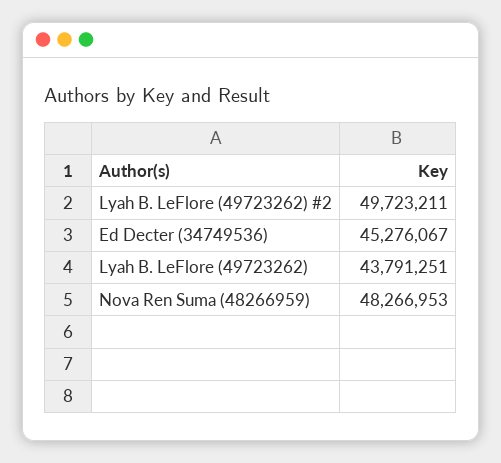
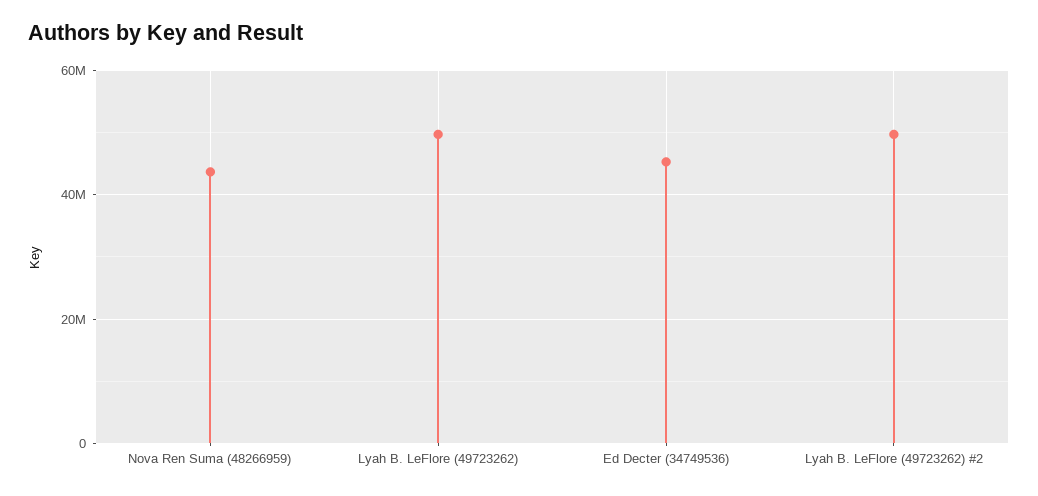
Lyah B. LeFlore (49723262): 43791251 -> 50000000
Nova Ren Suma (48266959): 48266953 -> 44000000

